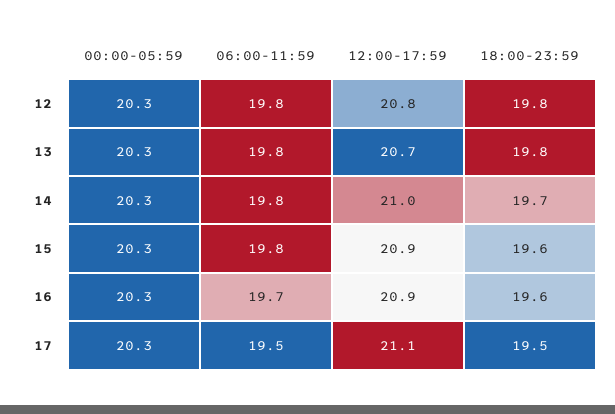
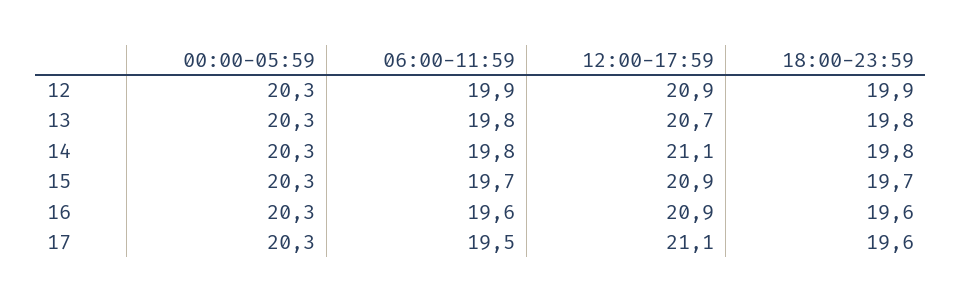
06:00-11:59, 12: 19.8 -> 19.9
12:00-17:59, 12: 20.8 -> 20.9
18:00-23:59, 12: 19.8 -> 19.9
12:00-17:59, 14: 21 -> 21.1
18:00-23:59, 14: 19.7 -> 19.8
06:00-11:59, 15: 19.8 -> 19.7
18:00-23:59, 15: 19.6 -> 19.7
06:00-11:59, 16: 19.7 -> 19.6
18:00-23:59, 17: 19.5 -> 19.6

